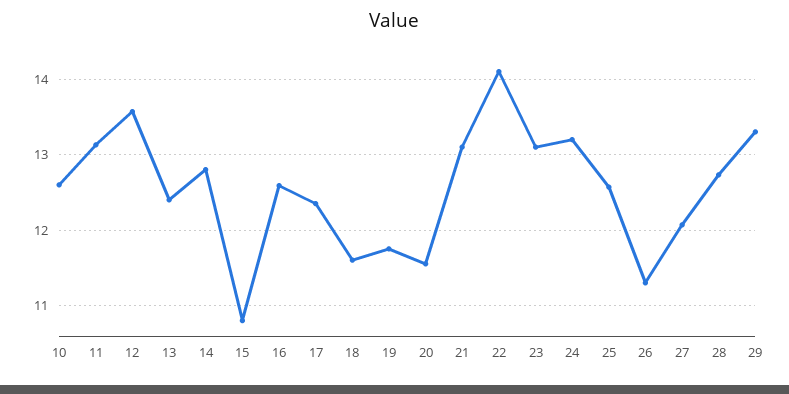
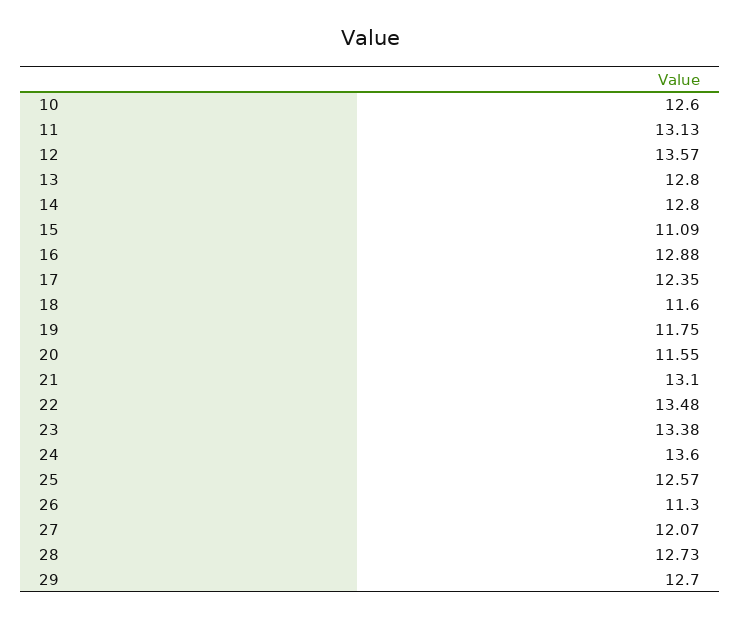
13: 12.4 -> 12.8
15: 10.8 -> 11.09
16: 12.6 -> 12.88
22: 14.1 -> 13.48
23: 13.1 -> 13.38
24: 13.2 -> 13.6
29: 13.3 -> 12.7

